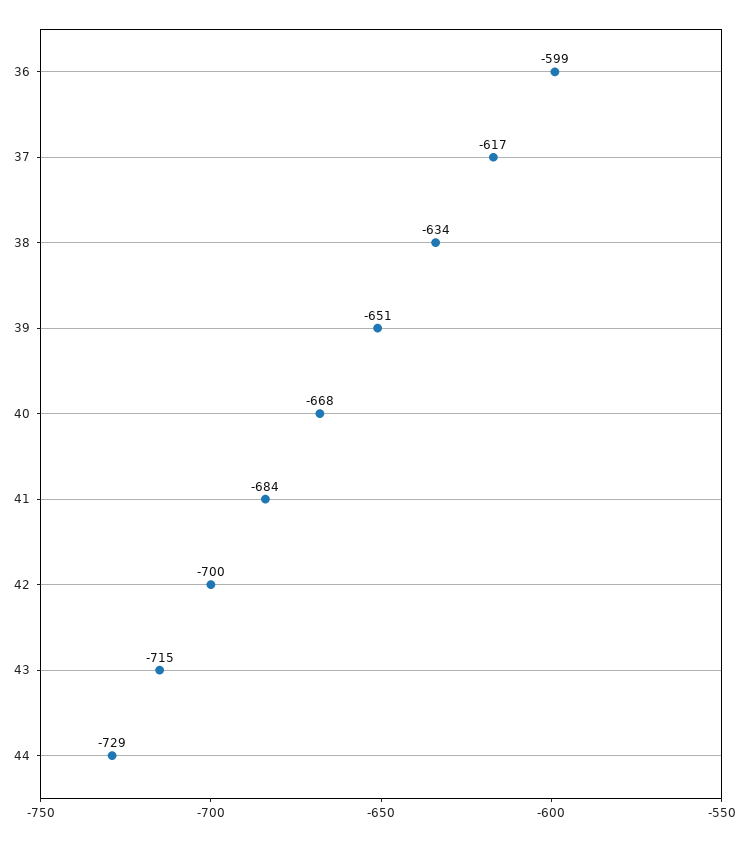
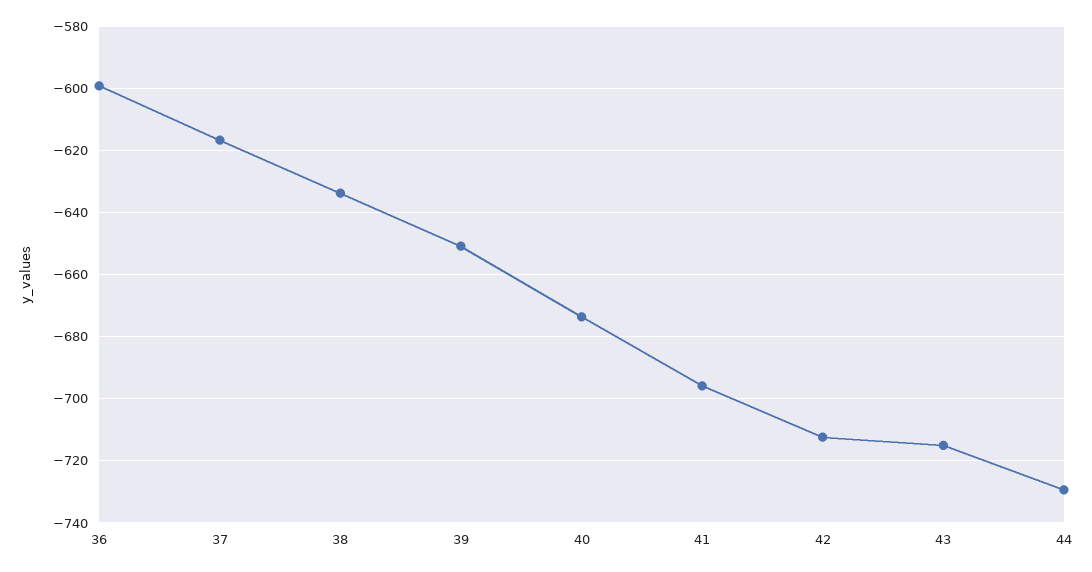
40: -668 -> -674
41: -684 -> -696
42: -700 -> -712

